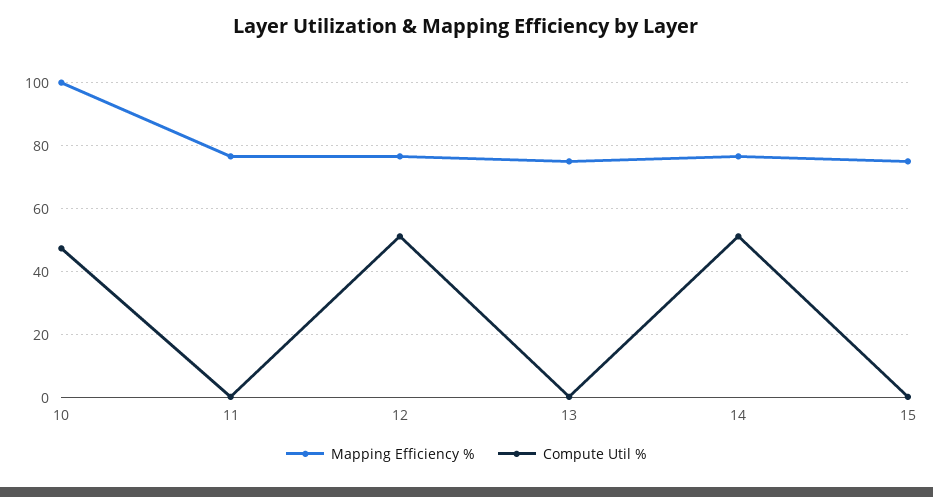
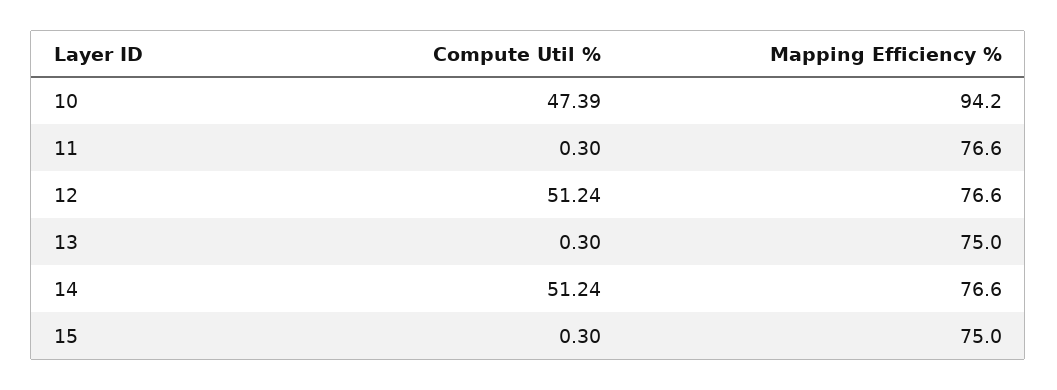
Mapping Efficiency %, 10: 100 -> 94.2

